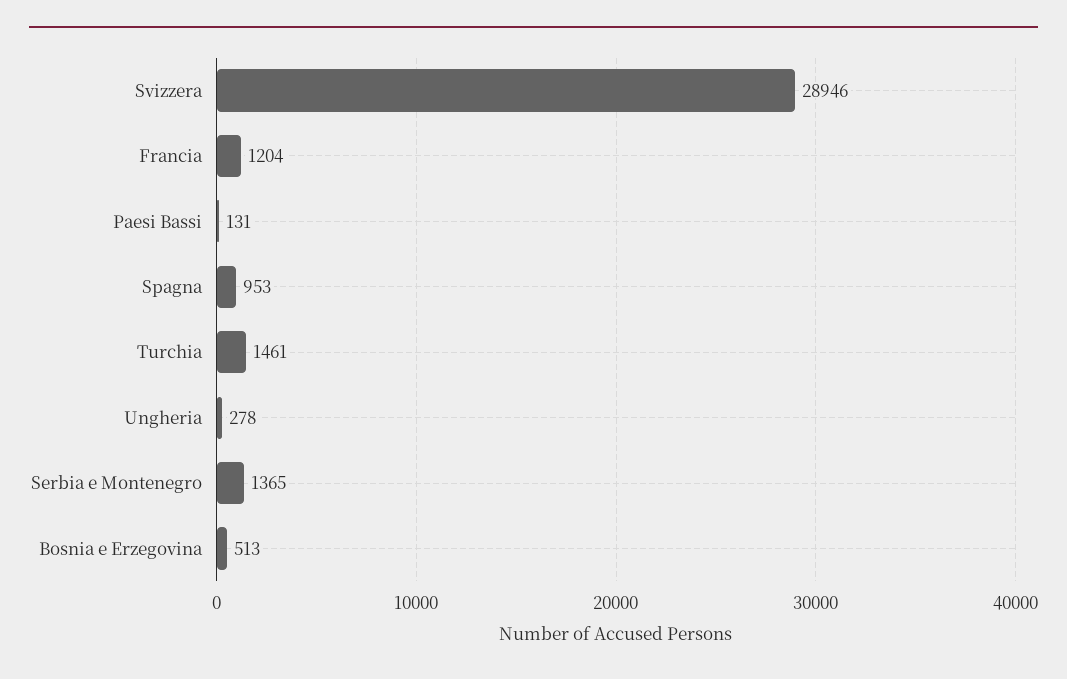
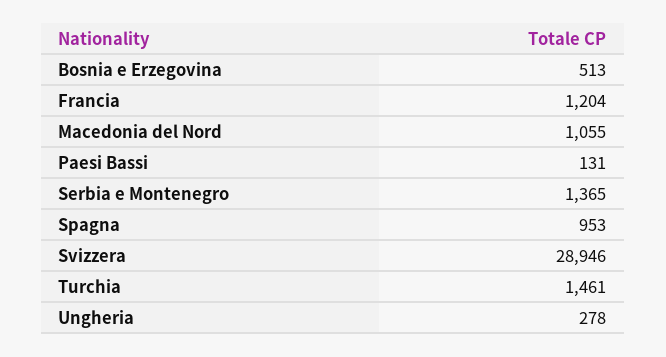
Macedonia del Nord: none -> 1055

